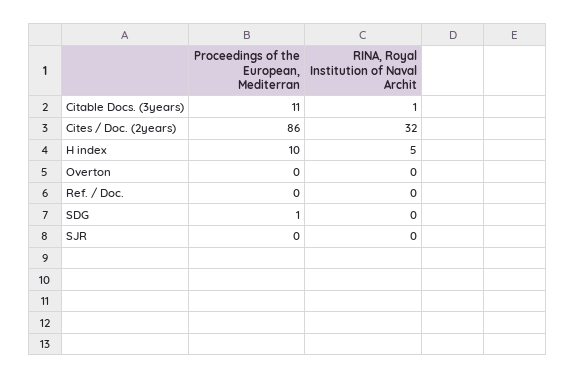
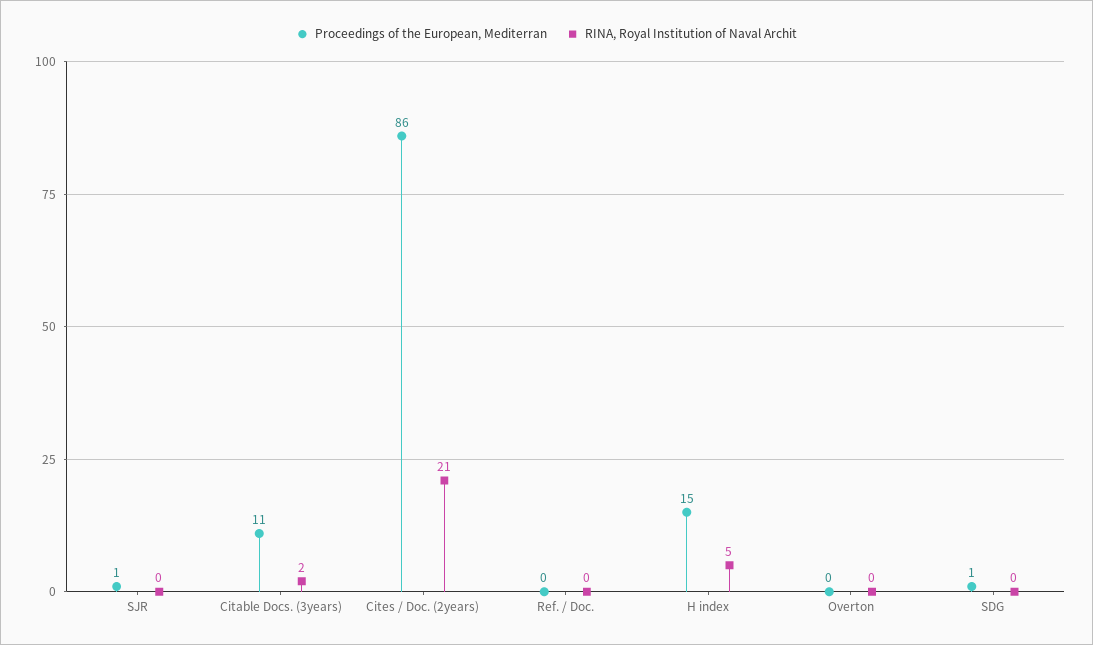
RINA, Royal Institution of Naval Archit, Citable Docs. (3years): 1 -> 2
RINA, Royal Institution of Naval Archit, Cites / Doc. (2years): 32 -> 21
Proceedings of the European, Mediterran, H index: 10 -> 15
Proceedings of the European, Mediterran, SJR: 0 -> 1

